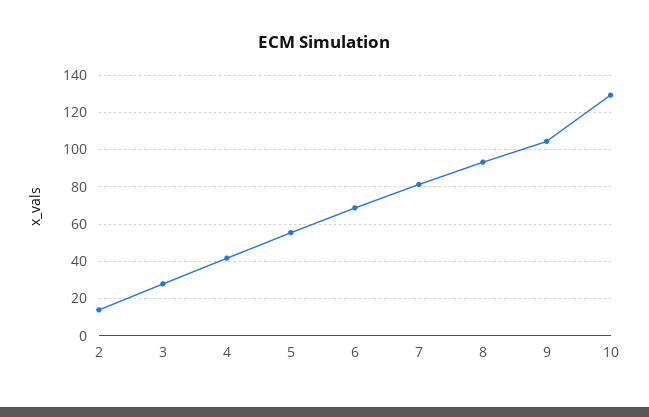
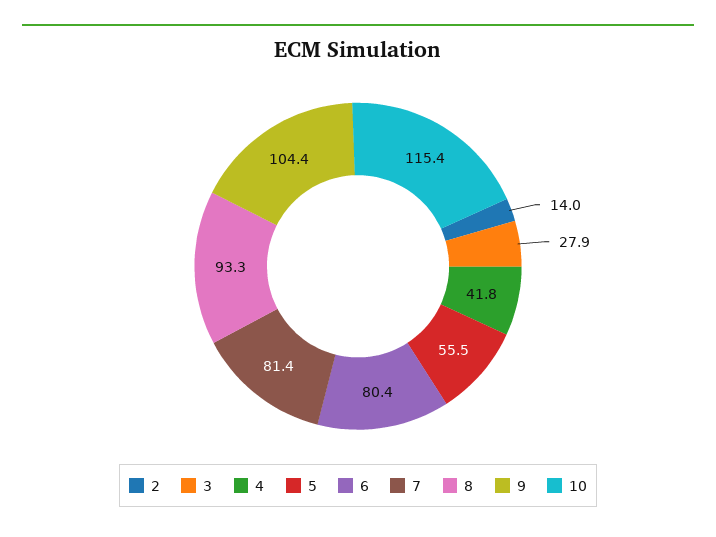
6: 70 -> 80.4
10: 130 -> 115.4

